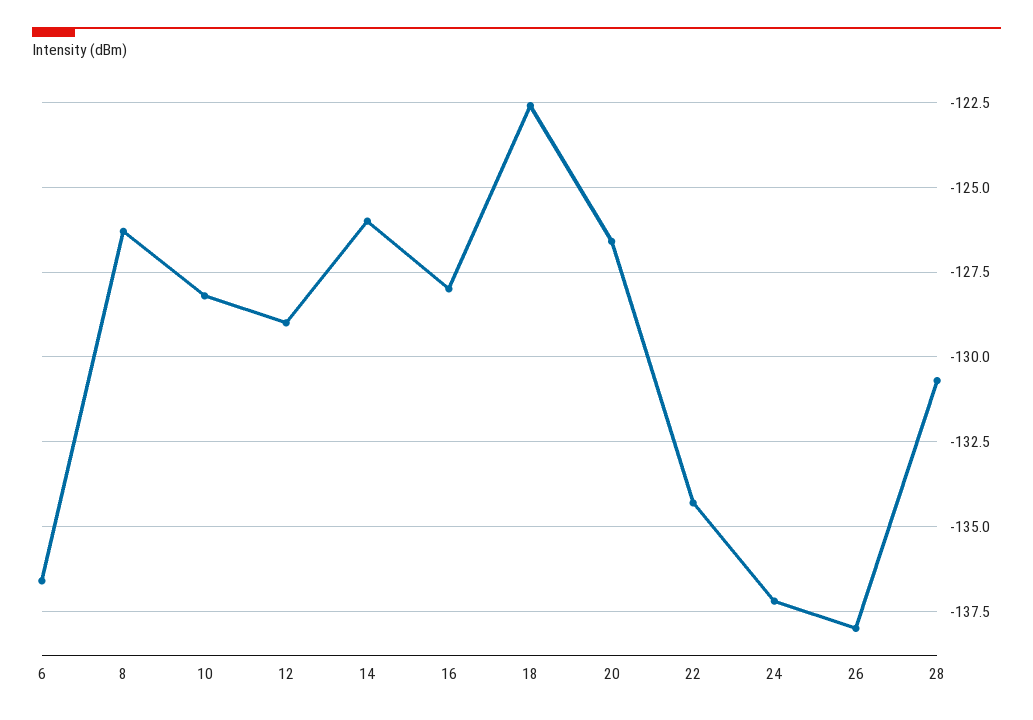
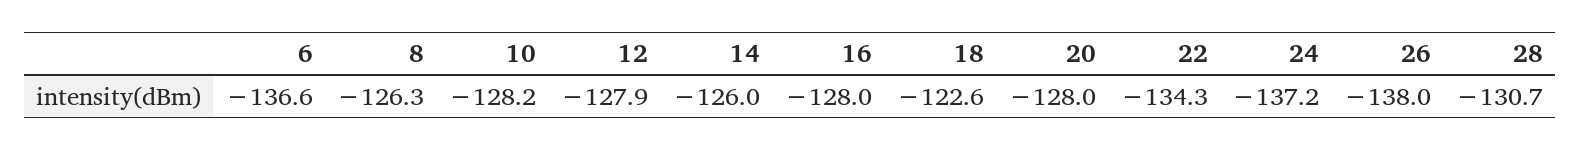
12: -129 -> -127.9
20: -126.5 -> -128

